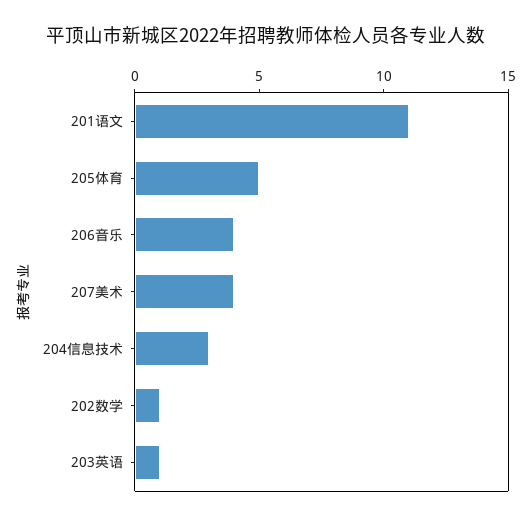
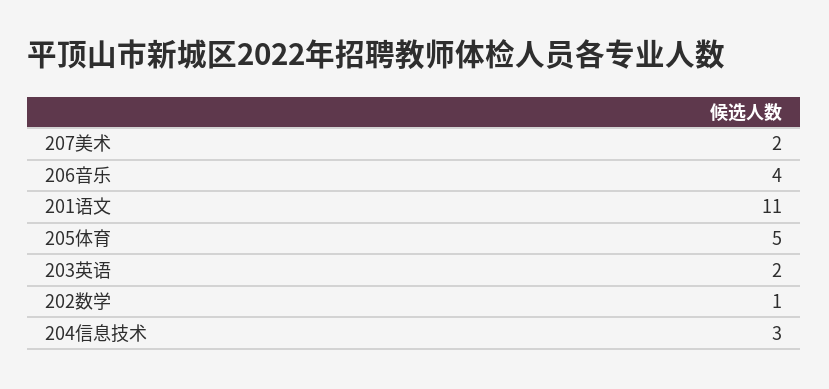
207美术: 4 -> 2
203英语: 1 -> 2

